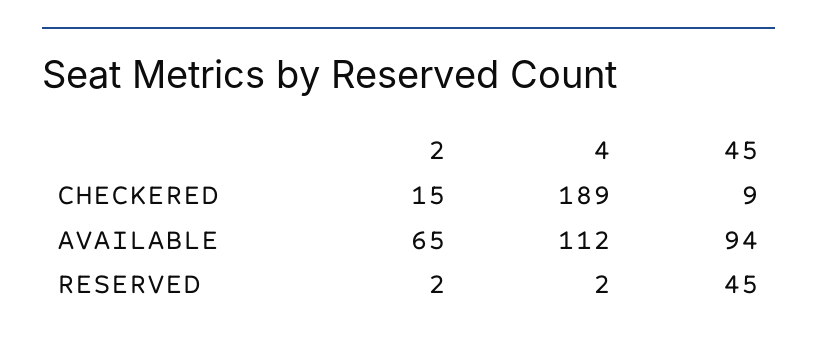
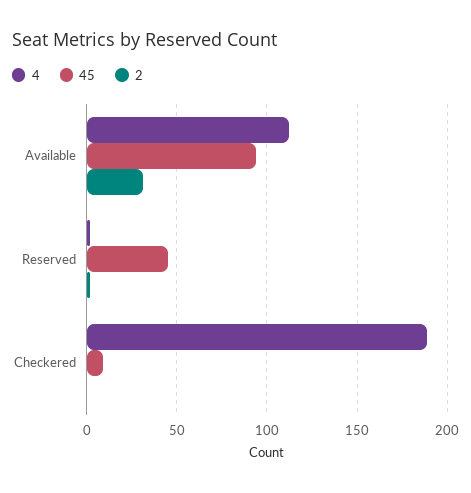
2, CHECKERED: 15 -> 0
2, AVAILABLE: 65 -> 30

